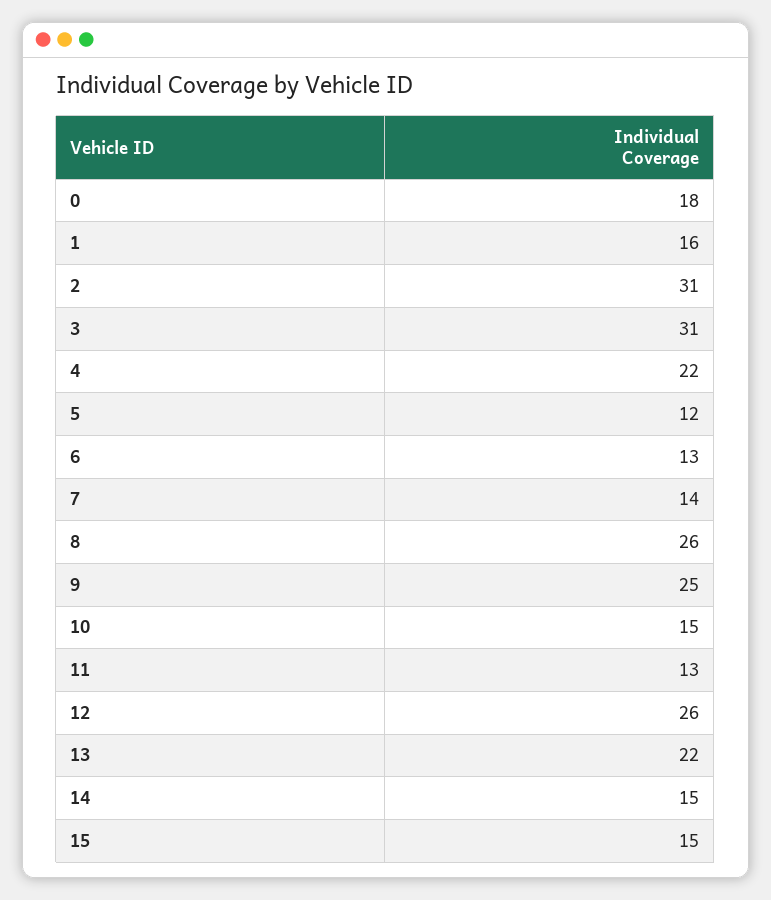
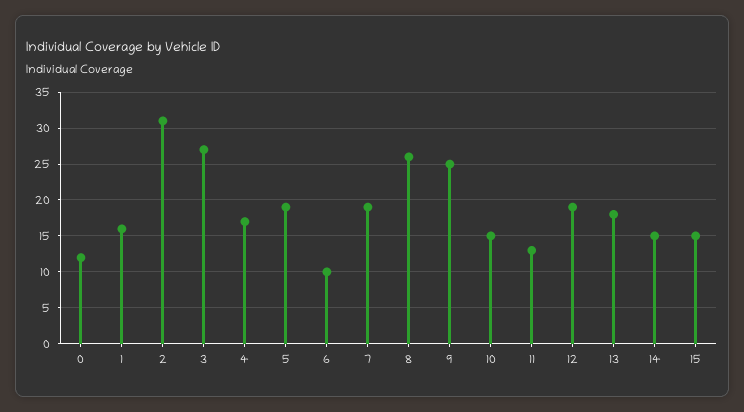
0: 18 -> 12
3: 31 -> 27
4: 22 -> 17
5: 12 -> 19
6: 13 -> 10
7: 14 -> 19
12: 26 -> 19
13: 22 -> 18

